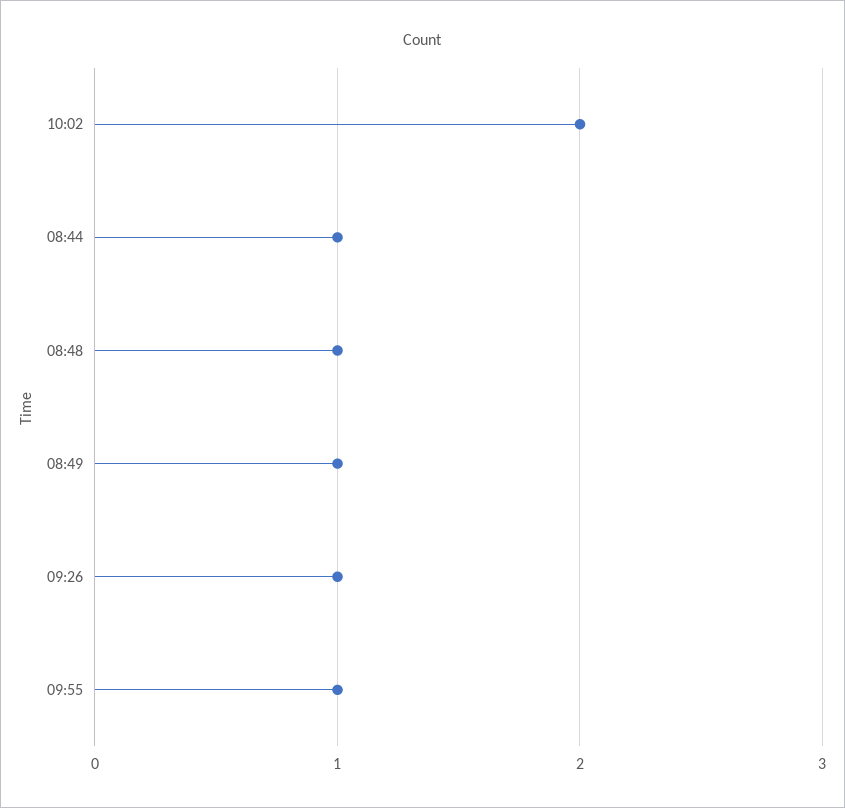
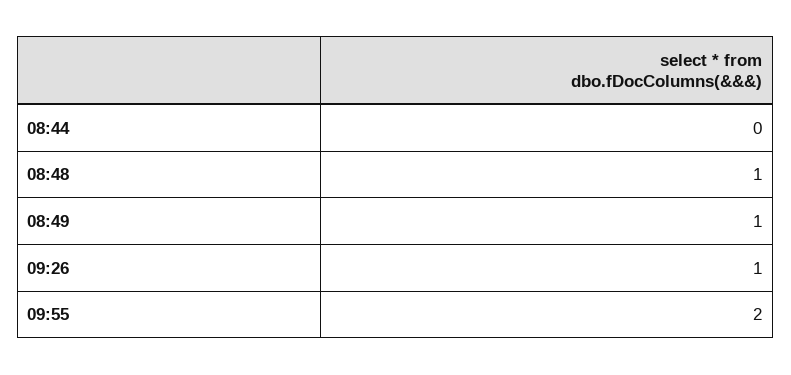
10:02: 2 -> none
08:44: 1 -> 0
09:55: 1 -> 2

